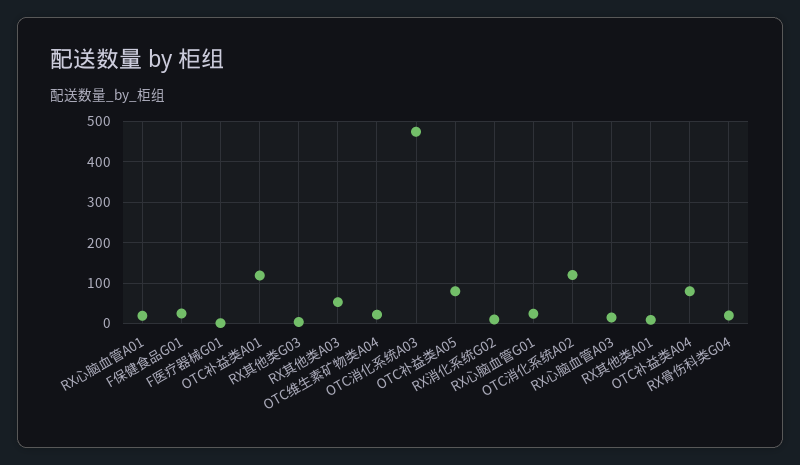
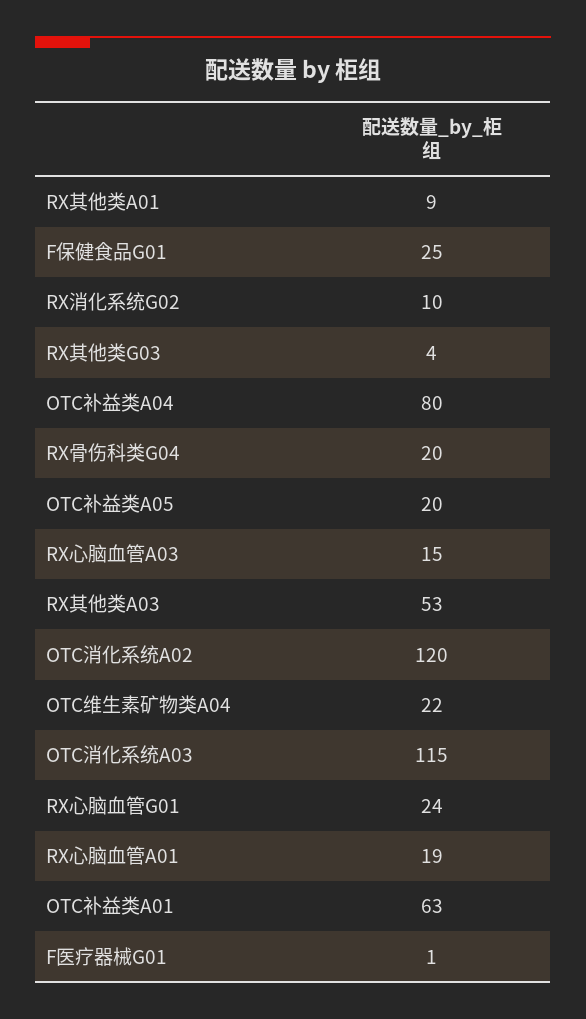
OTC补益类A01: 120 -> 63
OTC消化系统A03: 480 -> 115
OTC补益类A05: 80 -> 20

